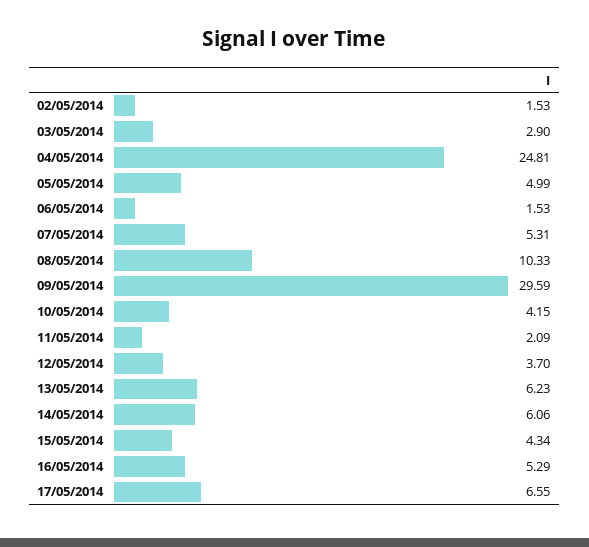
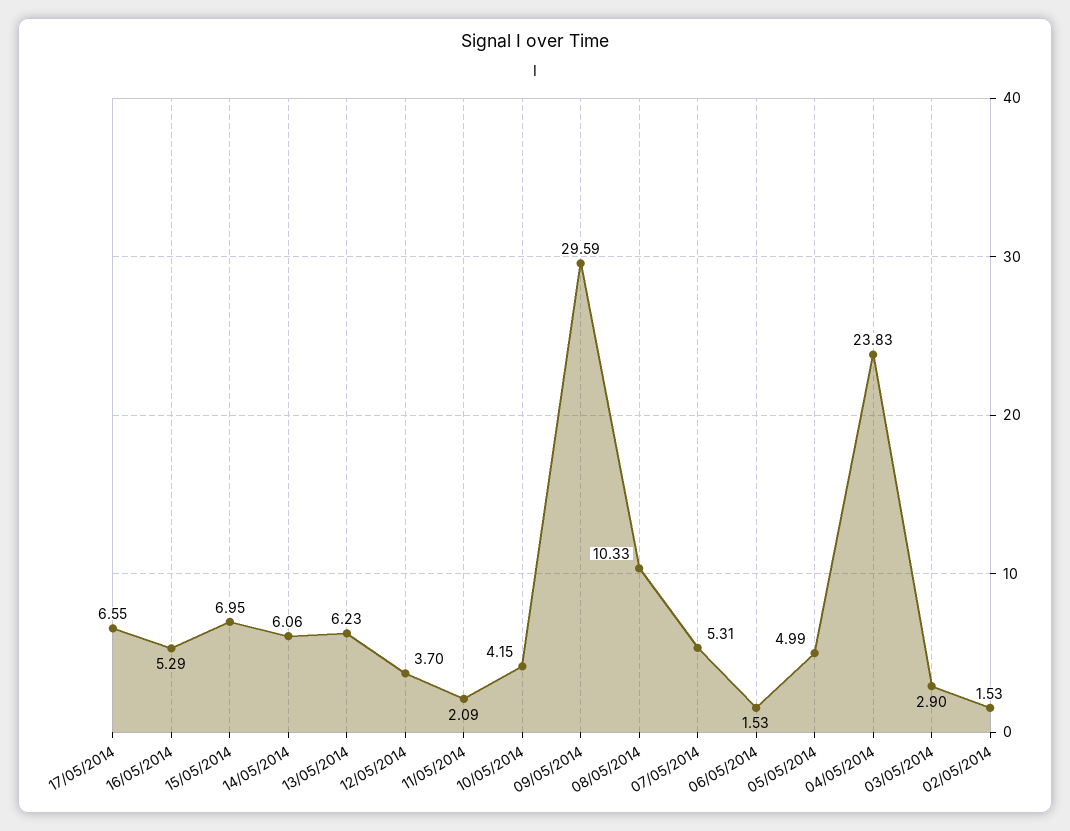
04/05/2014: 24.81 -> 23.83
15/05/2014: 4.34 -> 6.95

